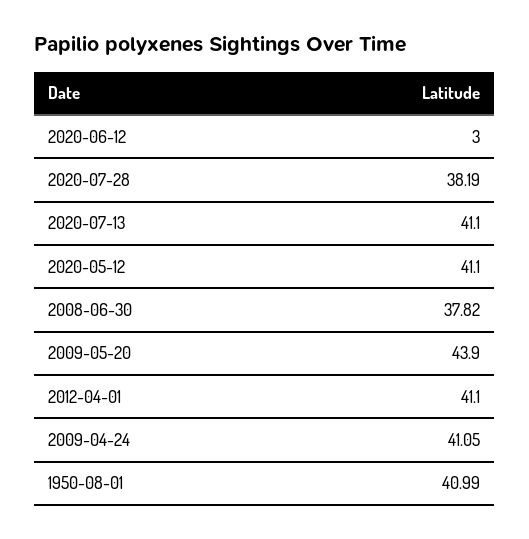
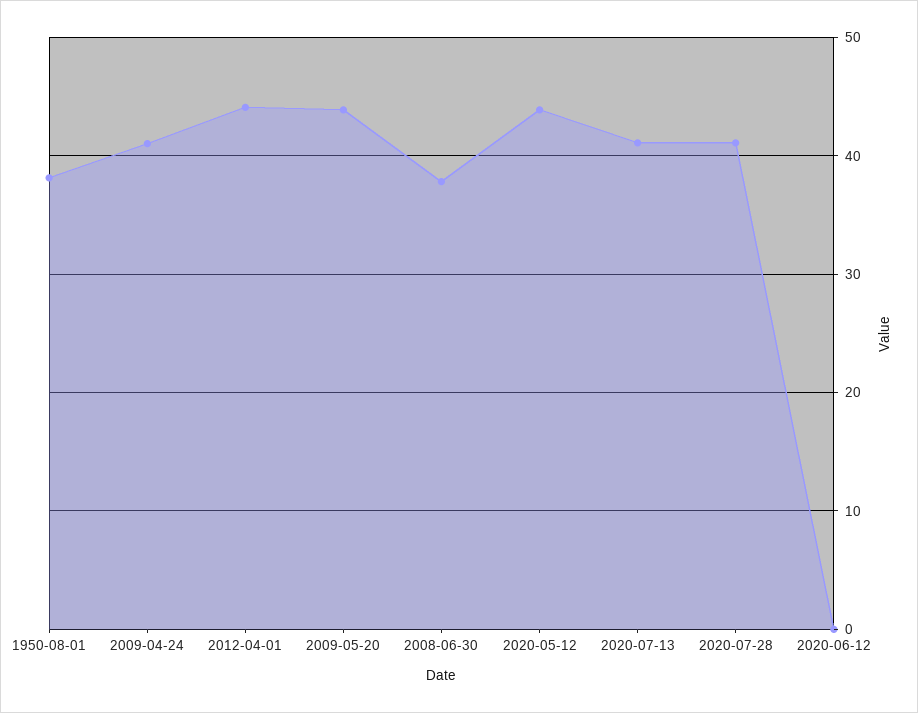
2020-06-12: 3 -> 0
2020-07-28: 38.19 -> 41
2020-05-12: 41.1 -> 44
2012-04-01: 41.1 -> 44
1950-08-01: 40.99 -> 38

